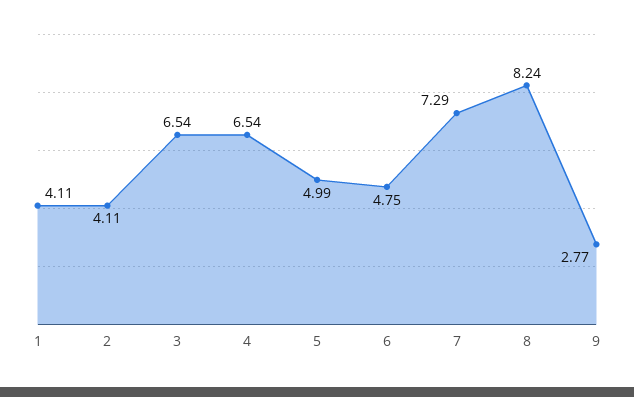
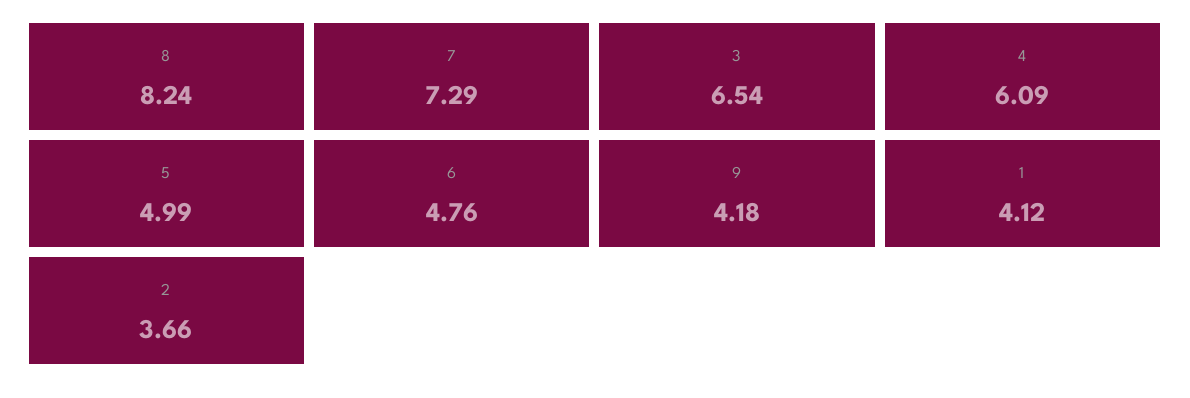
1: 4.11 -> 4.12
2: 4.11 -> 3.66
4: 6.54 -> 6.09
6: 4.75 -> 4.76
9: 2.77 -> 4.18

